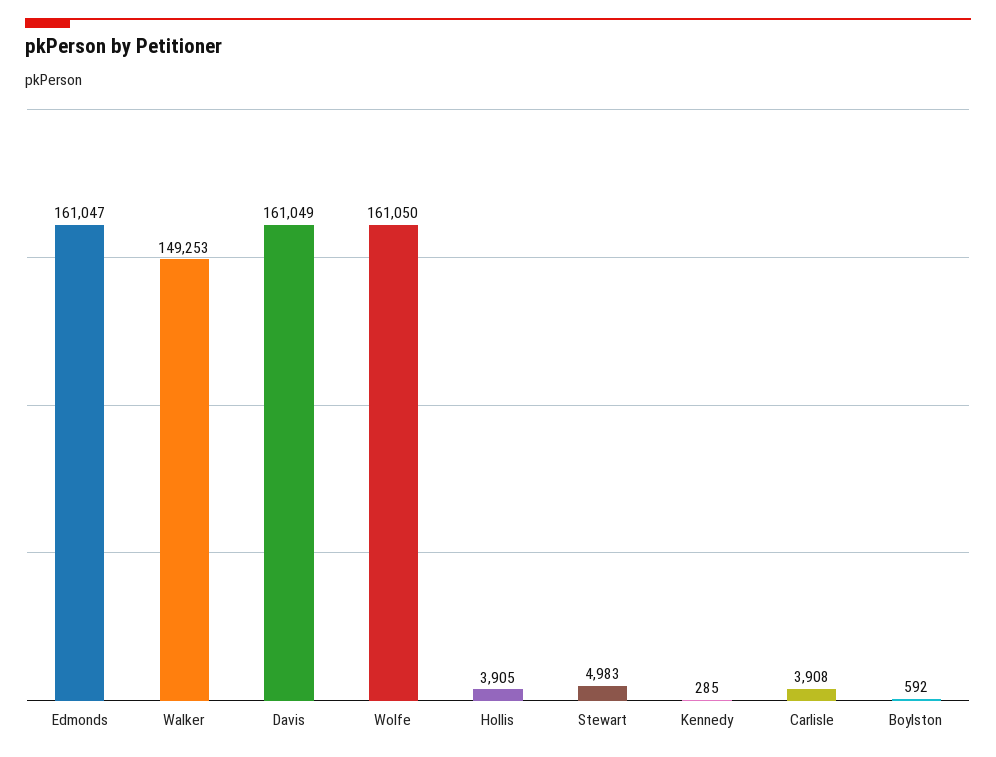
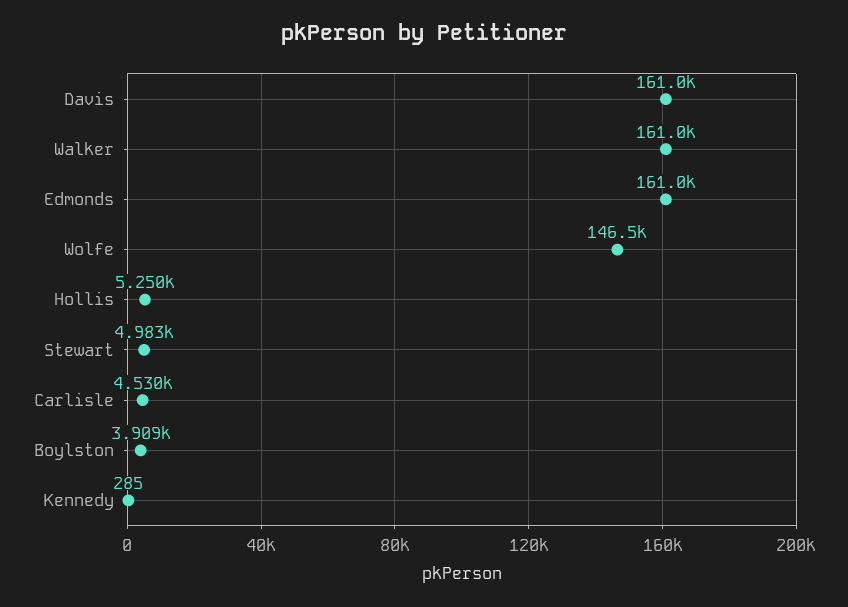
Walker: 149253 -> 161000
Wolfe: 161050 -> 146500
Hollis: 3905 -> 5250
Carlisle: 3908 -> 4530
Boylston: 592 -> 3909

